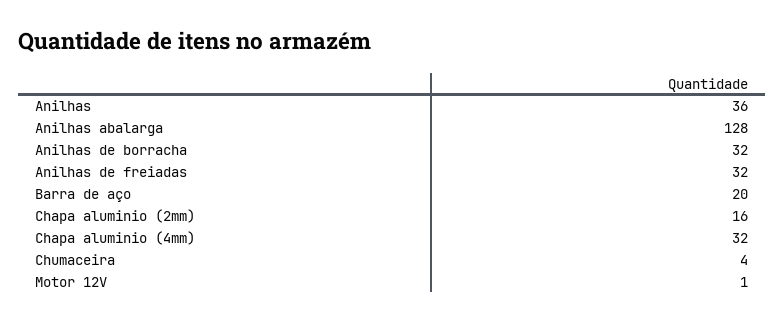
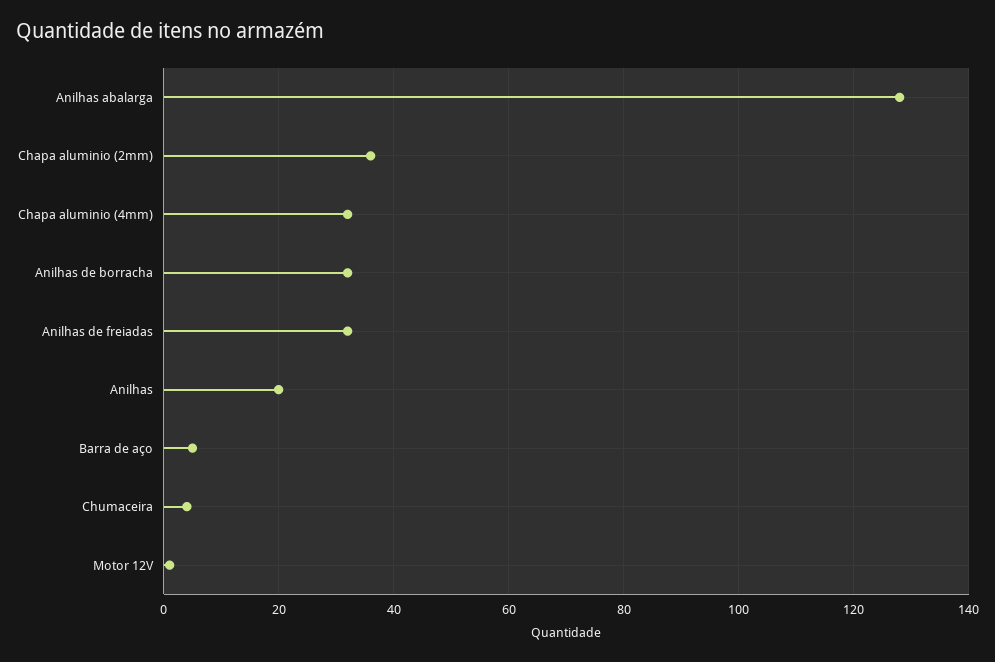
Anilhas: 36 -> 20
Barra de aço: 20 -> 5
Chapa aluminio (2mm): 16 -> 35

